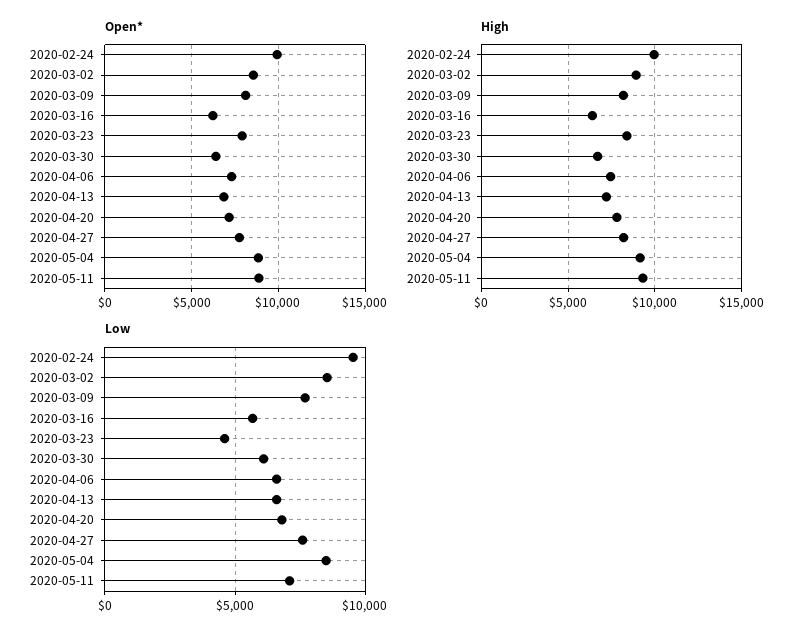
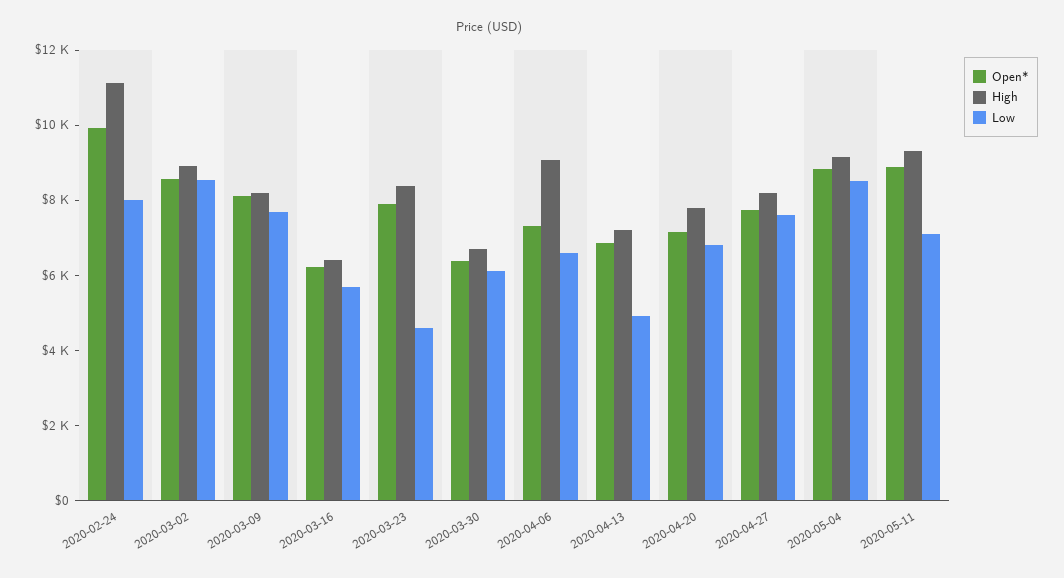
High, 2020-02-24: 10000 -> 11000
High, 2020-04-06: 7500 -> 9000
Low, 2020-02-24: 9500 -> 8000
Low, 2020-04-13: 6500 -> 5000

